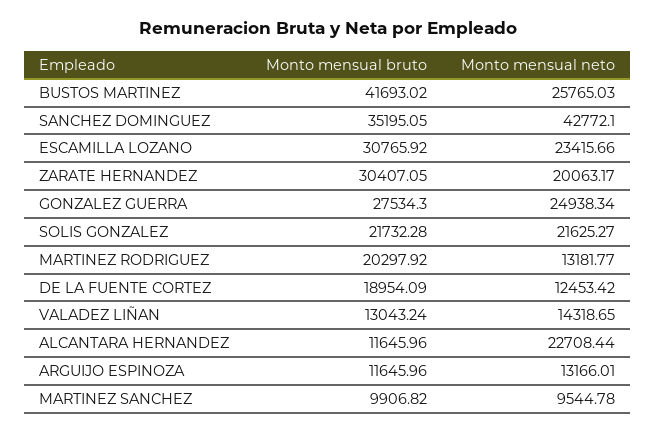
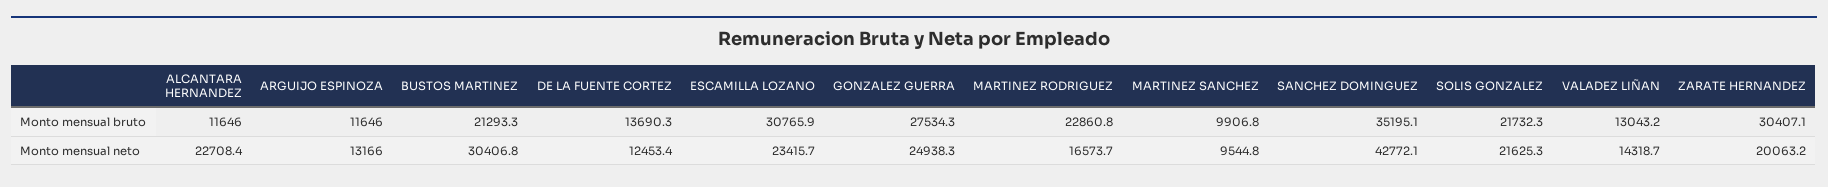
Monto mensual bruto, BUSTOS MARTINEZ: 41693.02 -> 21293.3
Monto mensual neto, BUSTOS MARTINEZ: 25765.03 -> 30406.8
Monto mensual bruto, MARTINEZ RODRIGUEZ: 20297.92 -> 22860.8
Monto mensual neto, MARTINEZ RODRIGUEZ: 13181.77 -> 16573.7
Monto mensual bruto, DE LA FUENTE CORTEZ: 18954.09 -> 13690.3

